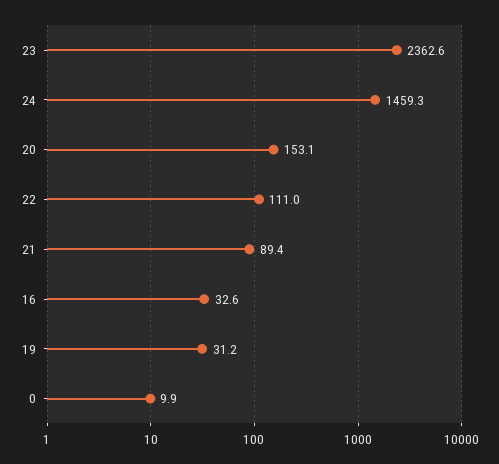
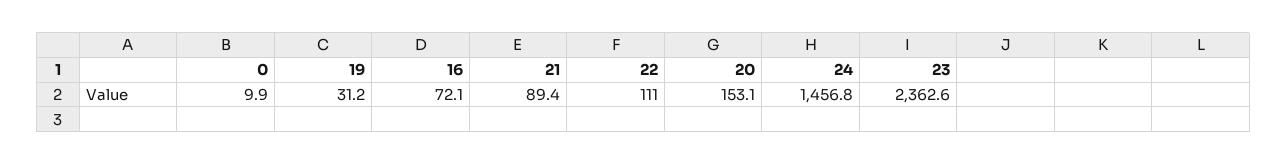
24: 1459.3 -> 1456.8
16: 32.6 -> 72.1

